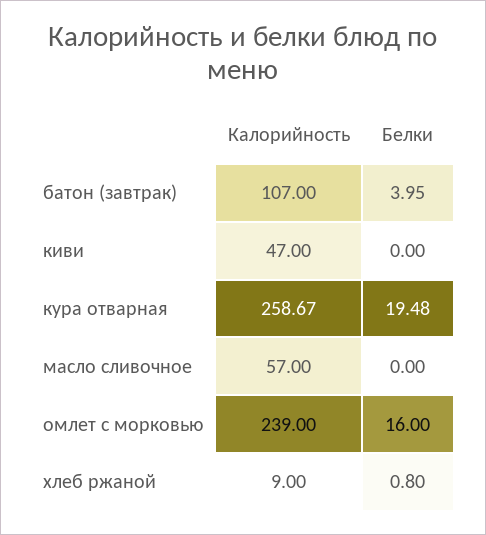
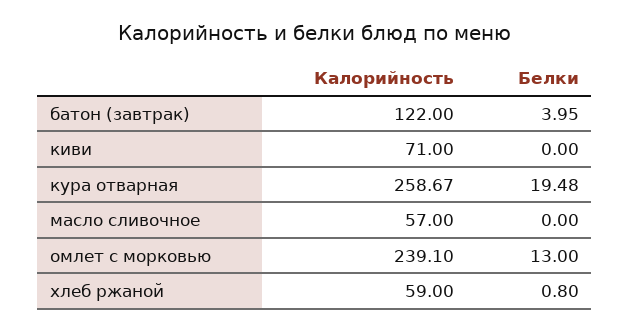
Калорийность, батон (завтрак): 107 -> 122
Калорийность, киви: 47 -> 71
Калорийность, омлет с морковью: 239 -> 239.1
Белки, омлет с морковью: 16 -> 13
Калорийность, хлеб ржаной: 9 -> 59

